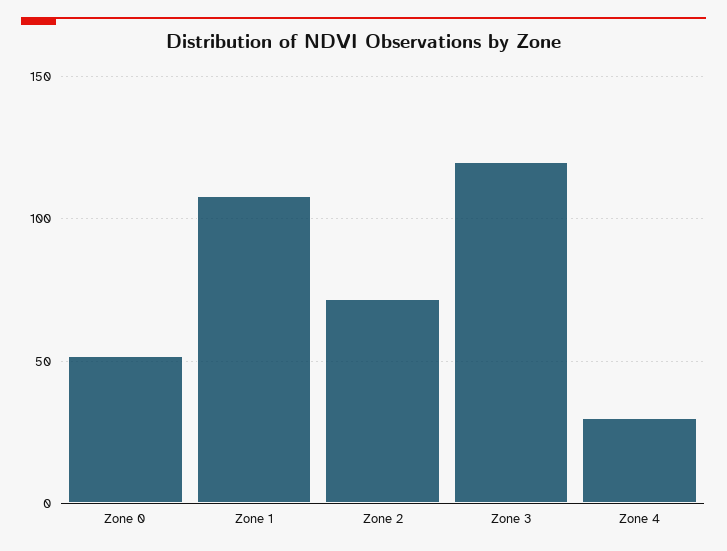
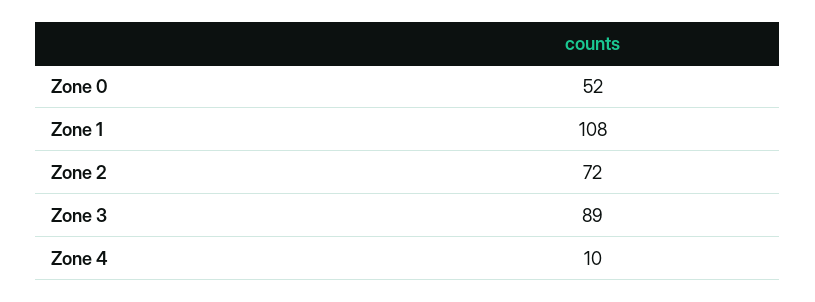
Zone 3: 120 -> 89
Zone 4: 30 -> 10

